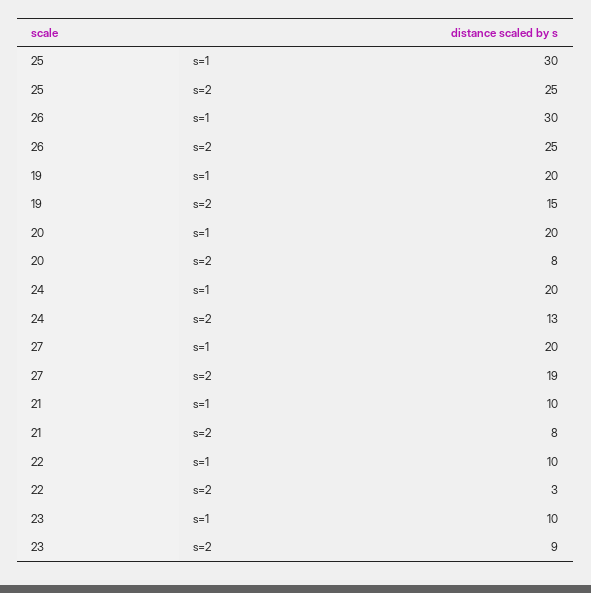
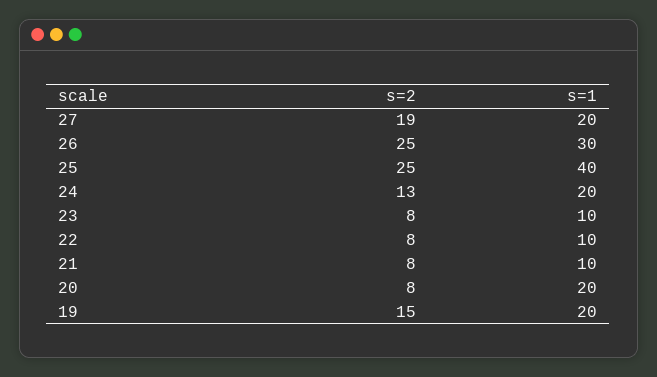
25, s=1: 30 -> 40
22, s=2: 3 -> 8
23, s=2: 9 -> 8

